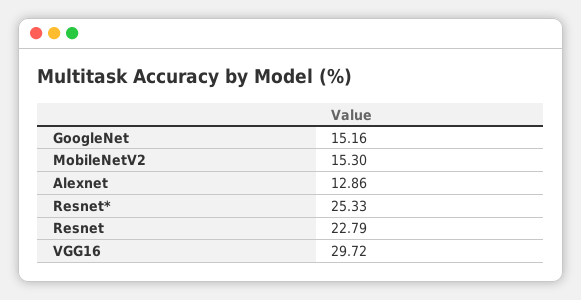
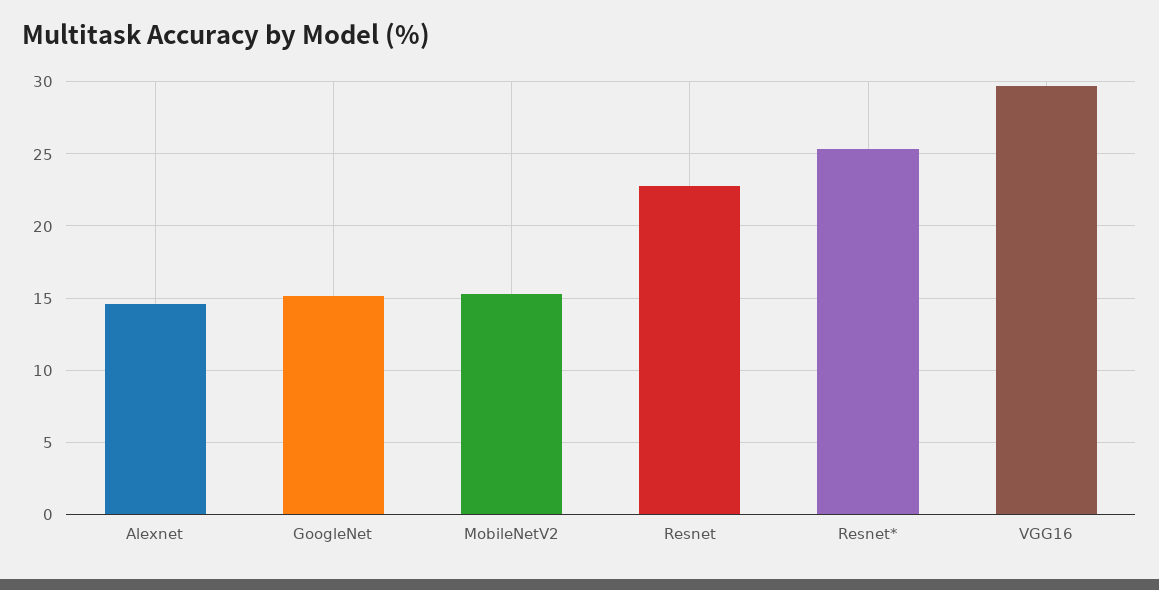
Alexnet: 12.86 -> 14.5

